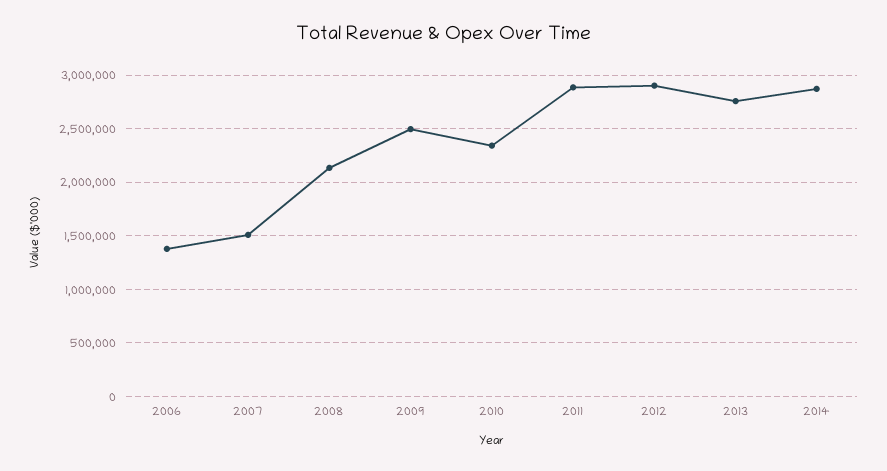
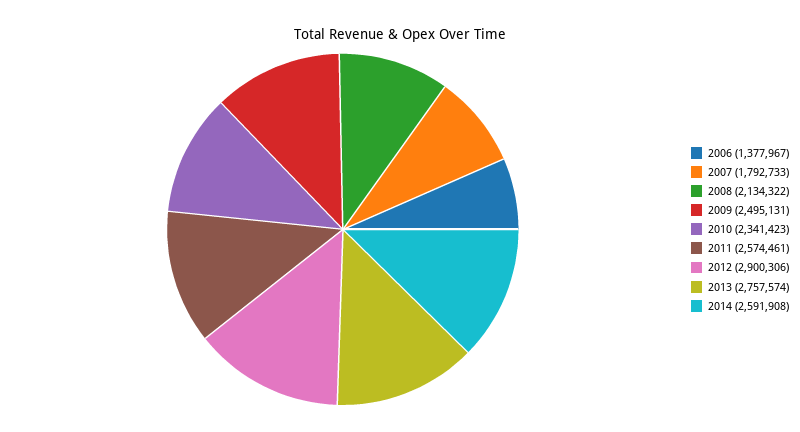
2007: 1500000 -> 1792733
2011: 2900000 -> 2574461
2014: 2900000 -> 2591908

